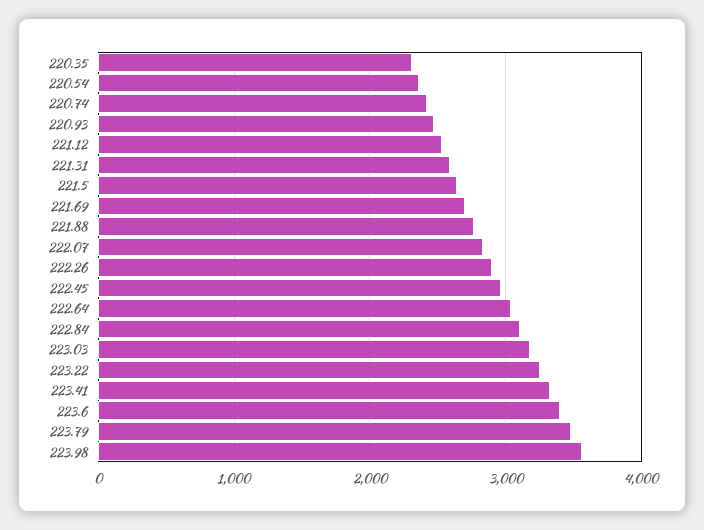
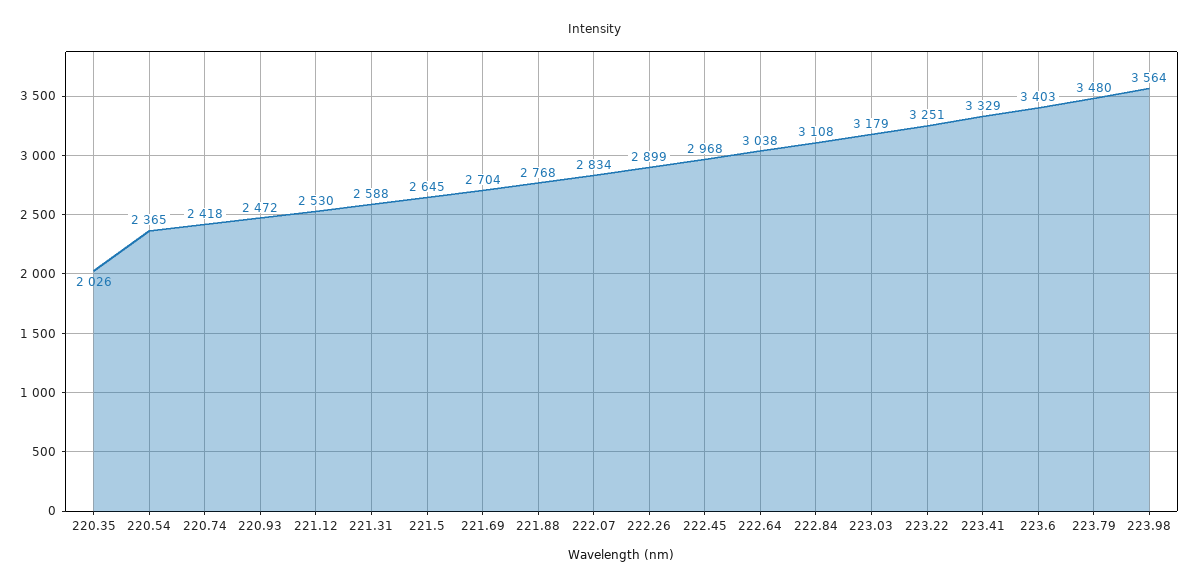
220.35: 2300 -> 2026

